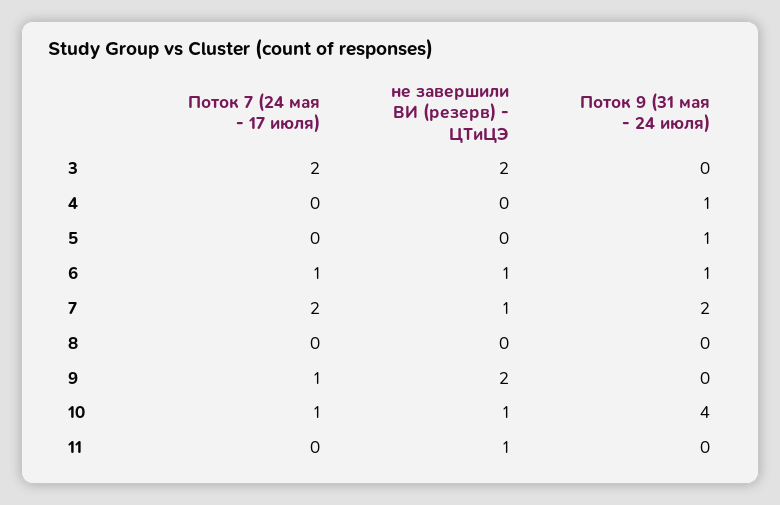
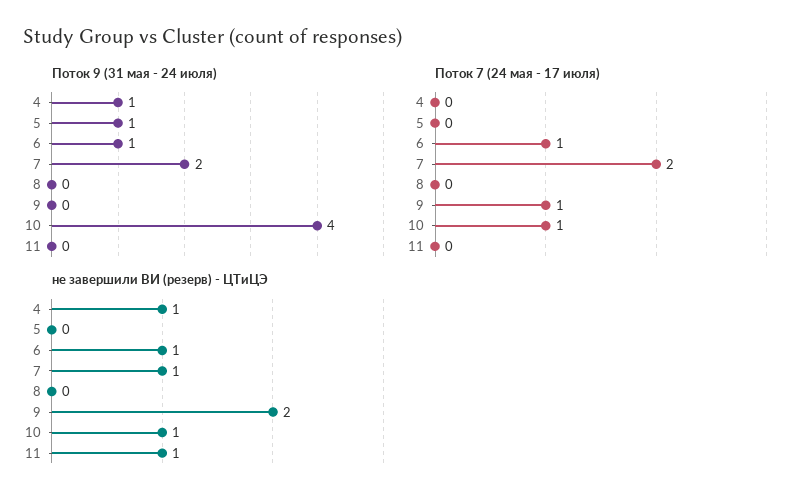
Поток 7 (24 мая - 17 июля), 3: 2 -> none
не завершили ВИ (резерв) - ЦТиЦЭ, 3: 2 -> none
Поток 9 (31 мая - 24 июля), 3: 0 -> none
не завершили ВИ (резерв) - ЦТиЦЭ, 4: 0 -> 1

